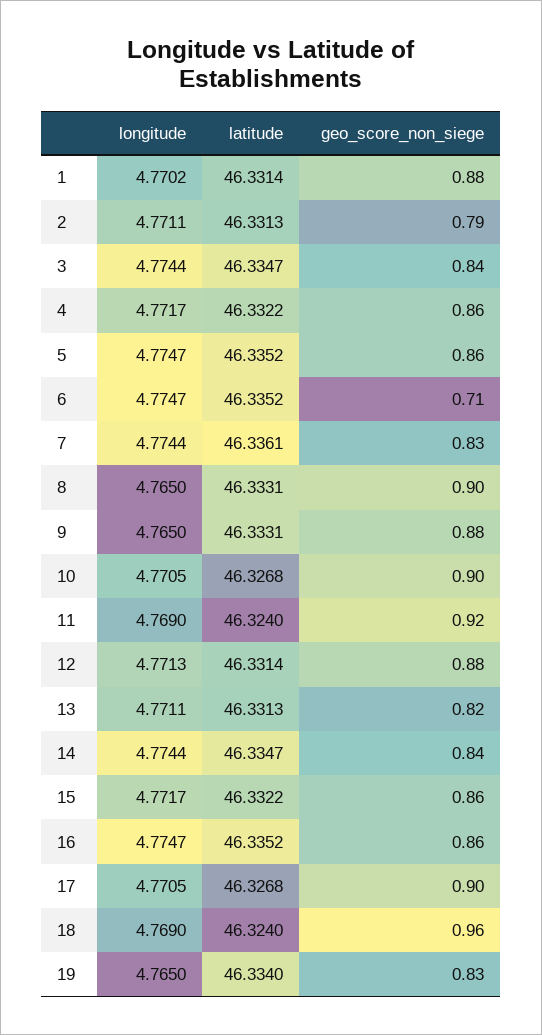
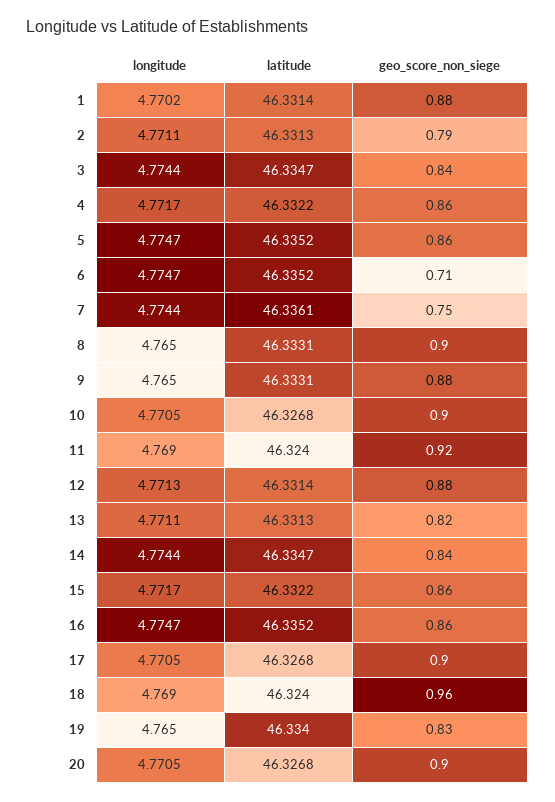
geo_score_non_siege, 7: 0.83 -> 0.75
longitude, 20: none -> 4.7705
latitude, 20: none -> 46.3268
geo_score_non_siege, 20: none -> 0.9

